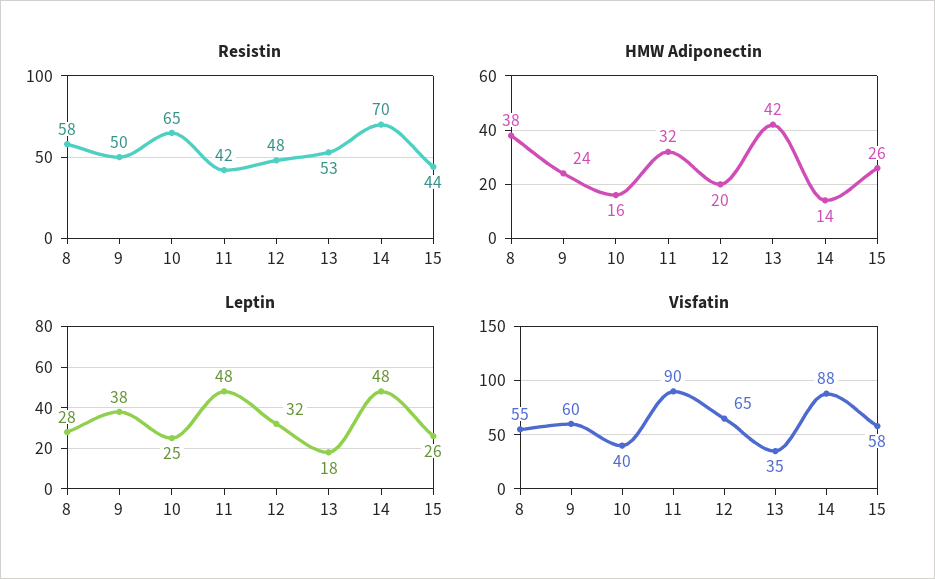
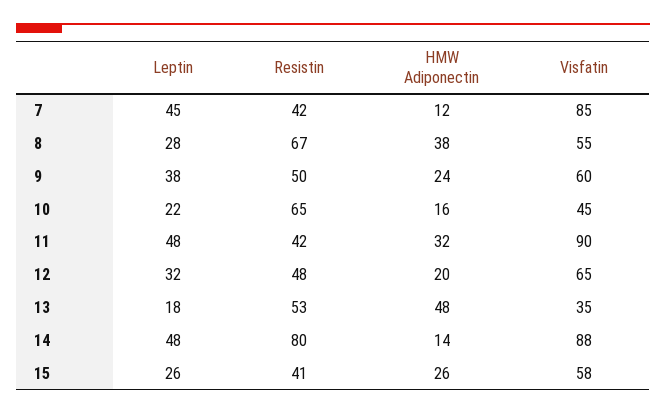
Resistin, 8: 58 -> 67
Resistin, 14: 70 -> 80
Resistin, 15: 44 -> 41
HMW Adiponectin, 13: 42 -> 48
Leptin, 10: 25 -> 22
Visfatin, 10: 40 -> 45
Leptin, 7: none -> 45
Resistin, 7: none -> 42
HMW Adiponectin, 7: none -> 12
Visfatin, 7: none -> 85

